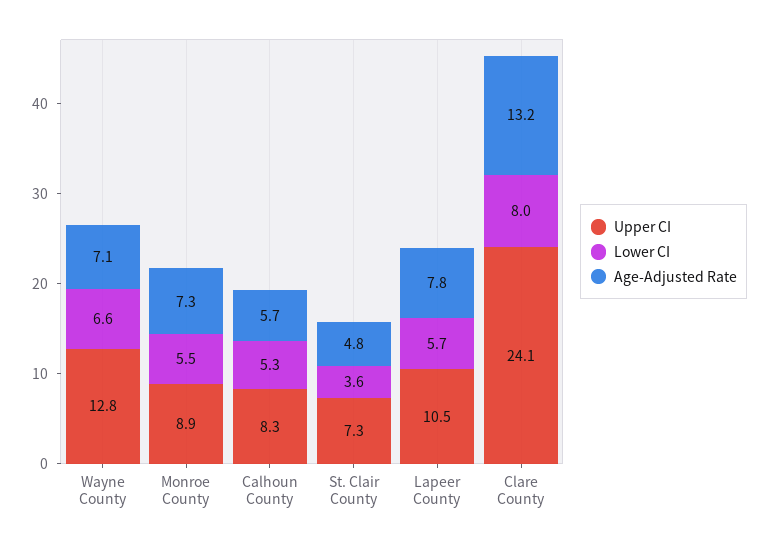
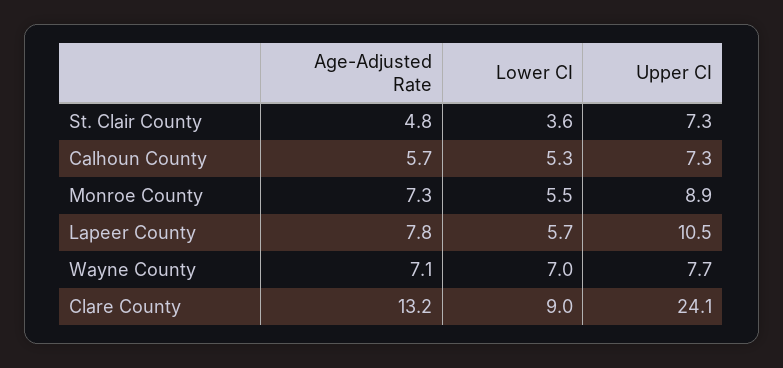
Upper CI, Wayne County: 12.8 -> 7.7
Lower CI, Wayne County: 6.6 -> 7
Upper CI, Calhoun County: 8.3 -> 7.3
Lower CI, Clare County: 8 -> 9

